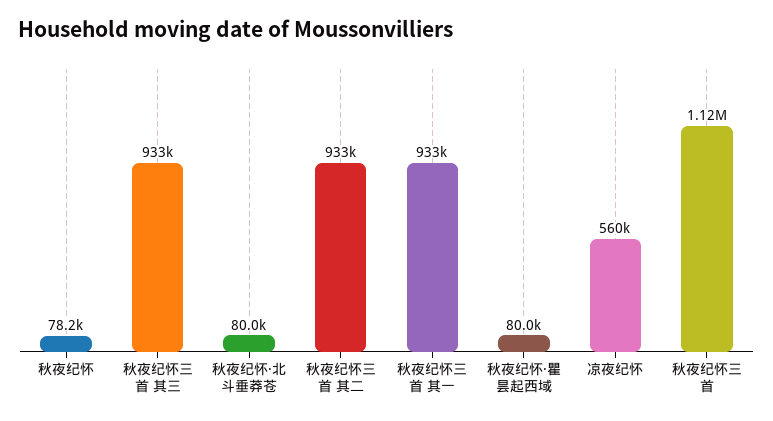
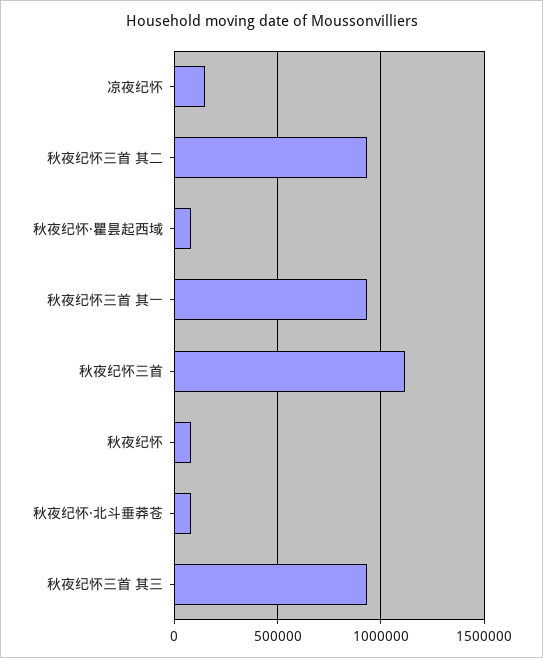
凉夜纪怀: 560000 -> 150000

